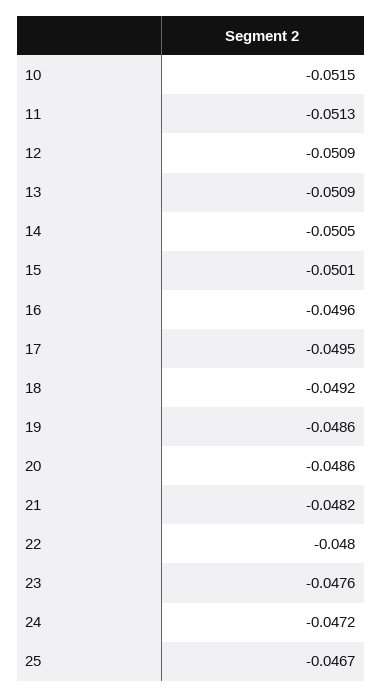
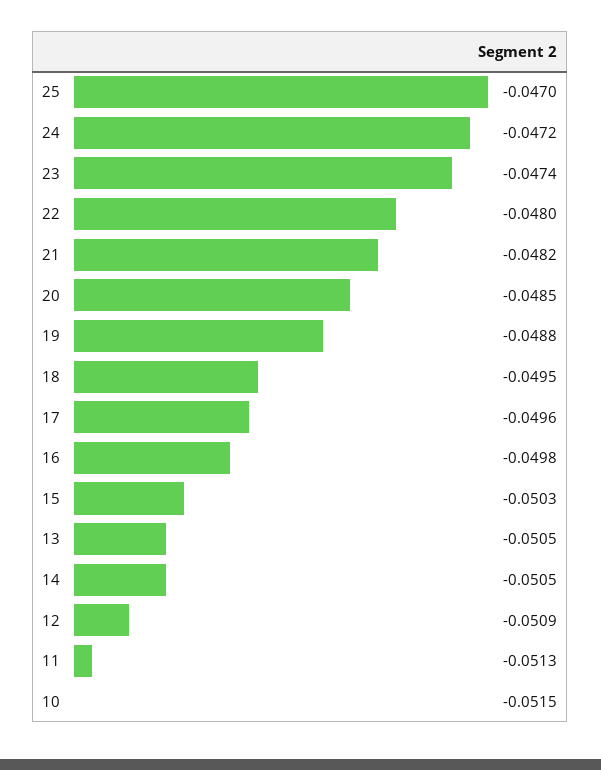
13: -0.0509 -> -0.0505
15: -0.0501 -> -0.0503
16: -0.0496 -> -0.0498
17: -0.0495 -> -0.0496
18: -0.0492 -> -0.0495
19: -0.0486 -> -0.0488
20: -0.0486 -> -0.0485
23: -0.0476 -> -0.0474
25: -0.0467 -> -0.047

